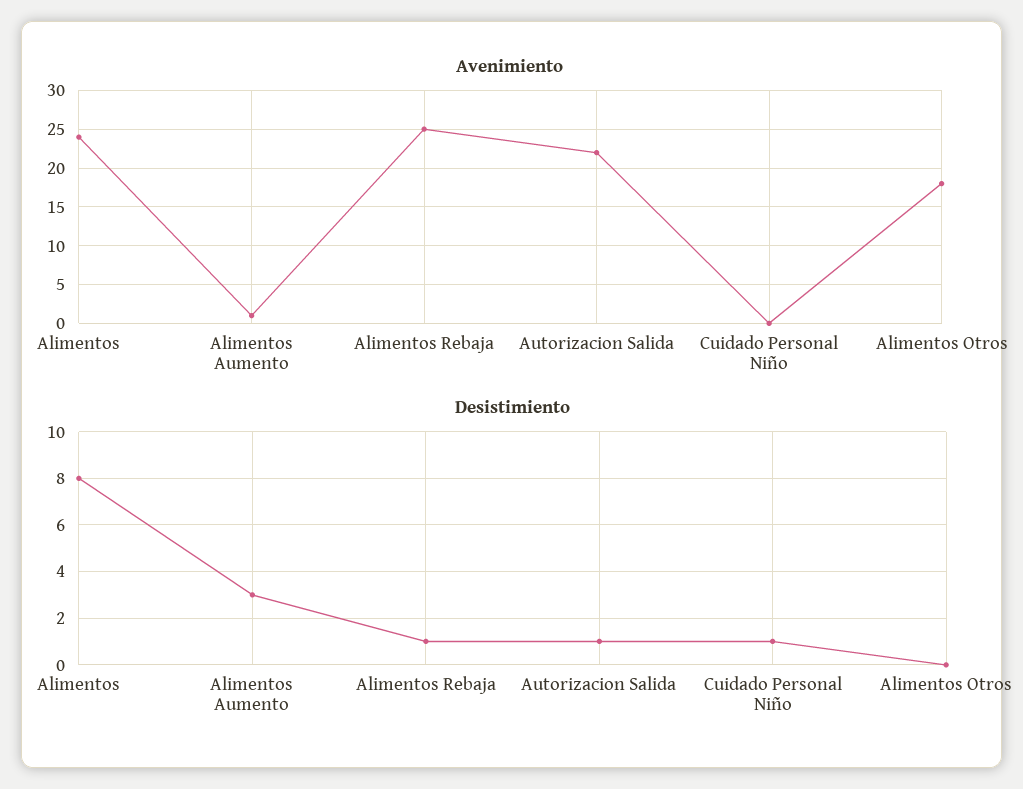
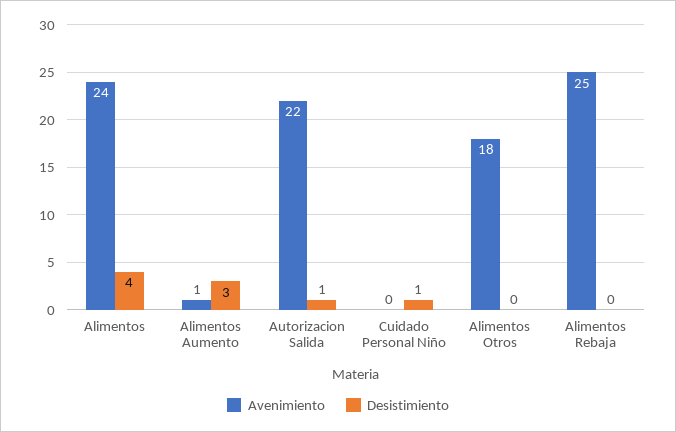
Desistimiento, Alimentos: 8 -> 4
Desistimiento, Alimentos Rebaja: 1 -> 0

